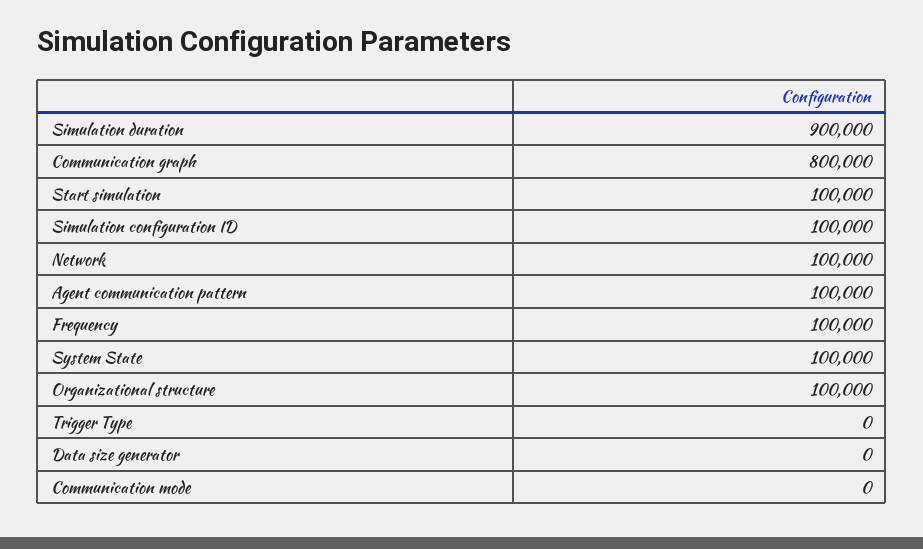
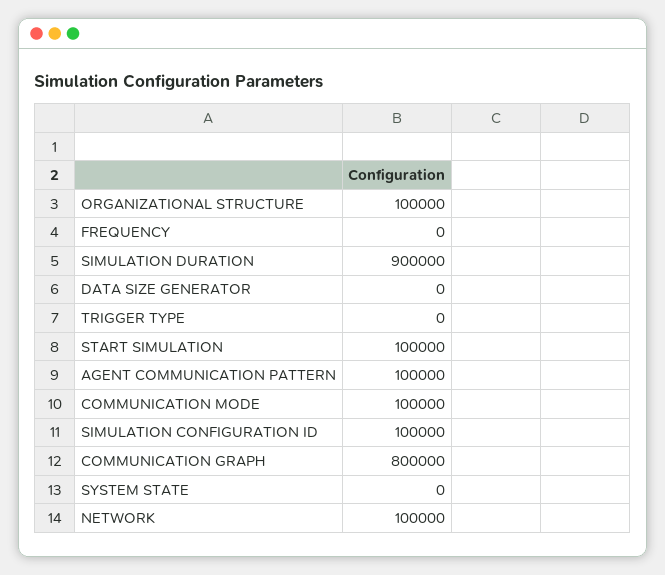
Frequency: 100000 -> 0
System State: 100000 -> 0
Communication mode: 0 -> 100000

